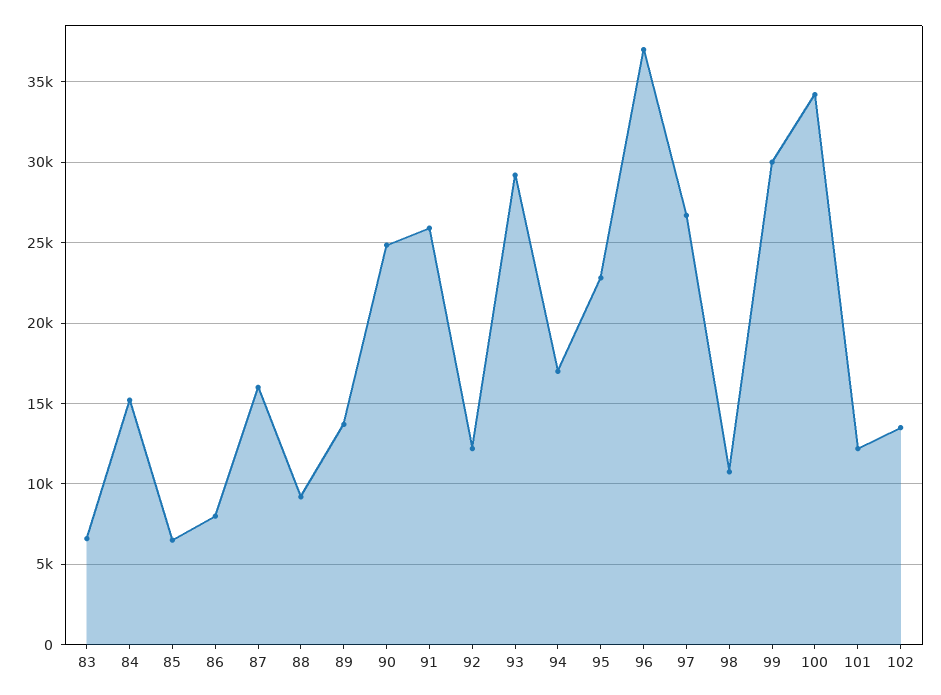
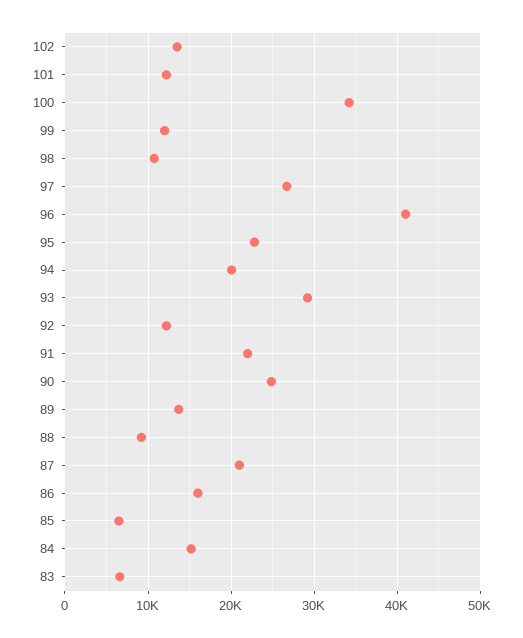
86: 8000 -> 16000
87: 16000 -> 21000
91: 26000 -> 22000
94: 17000 -> 20000
96: 37000 -> 41000
99: 30000 -> 12000

